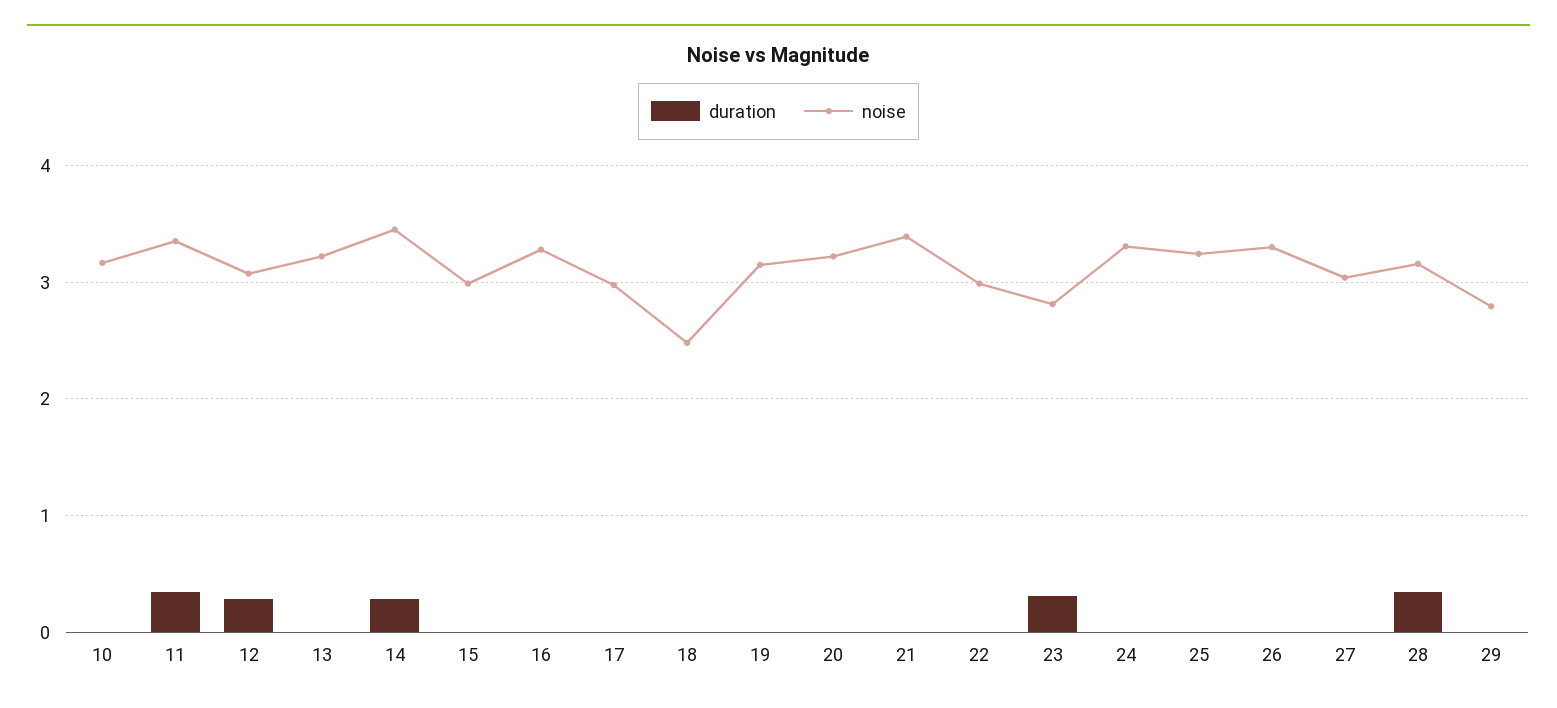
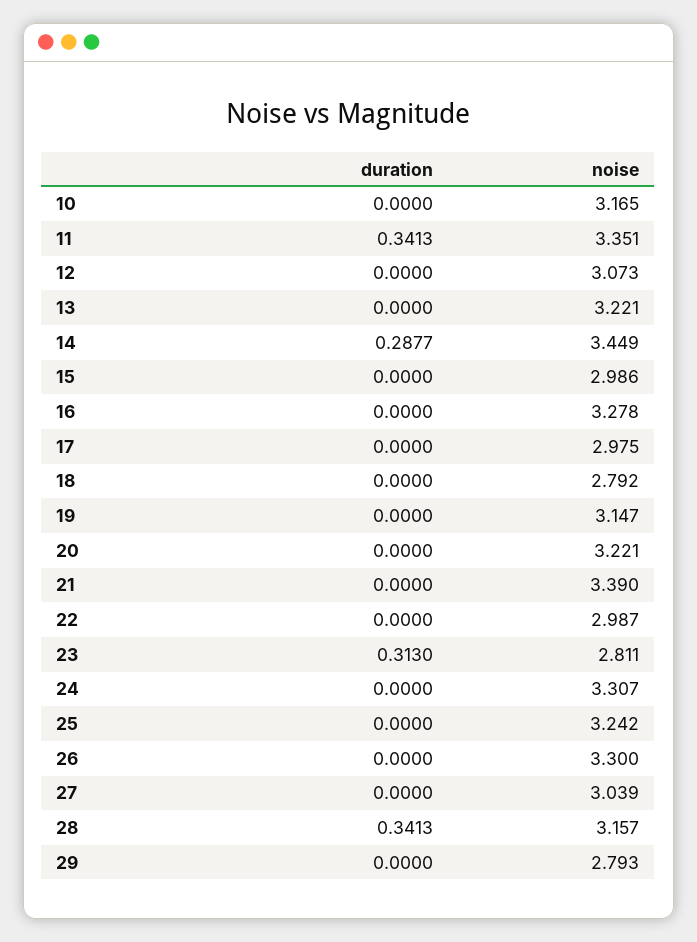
duration, 12: 0.3 -> 0
noise, 18: 2.5 -> 2.792

